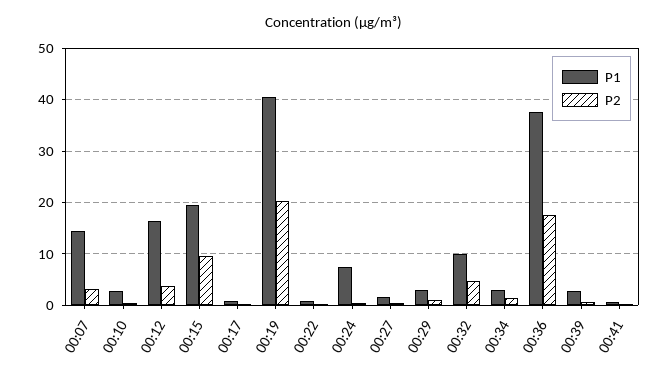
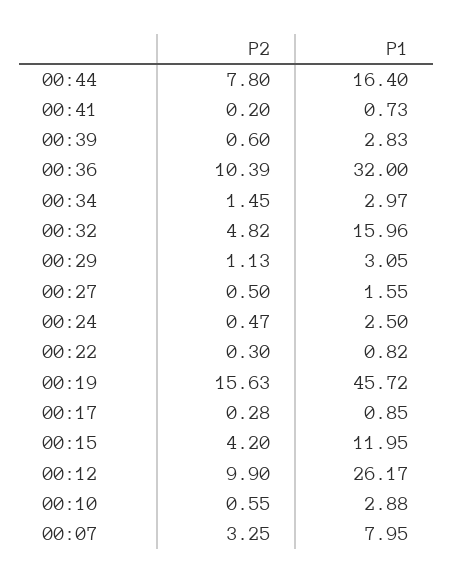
P1, 00:07: 14 -> 7.95
P1, 00:12: 16 -> 26.17
P2, 00:12: 4 -> 9.9
P1, 00:15: 20 -> 11.95
P2, 00:15: 10 -> 4.2
P1, 00:19: 40 -> 45.72
P2, 00:19: 20 -> 15.63
P1, 00:24: 8 -> 2.5
P1, 00:32: 10 -> 15.96
P1, 00:36: 38 -> 32
P2, 00:36: 18 -> 10.39
P2, 00:44: none -> 7.8
P1, 00:44: none -> 16.4

